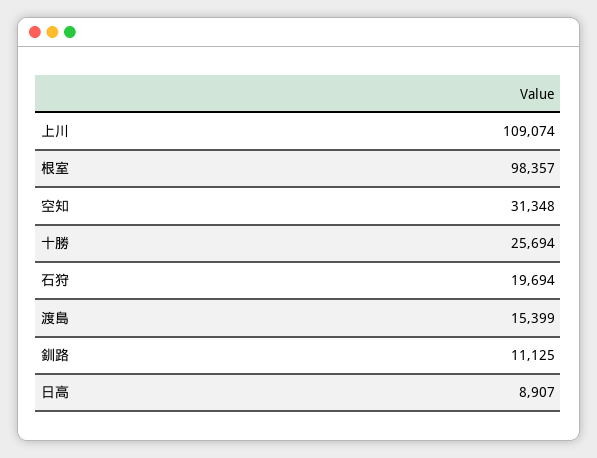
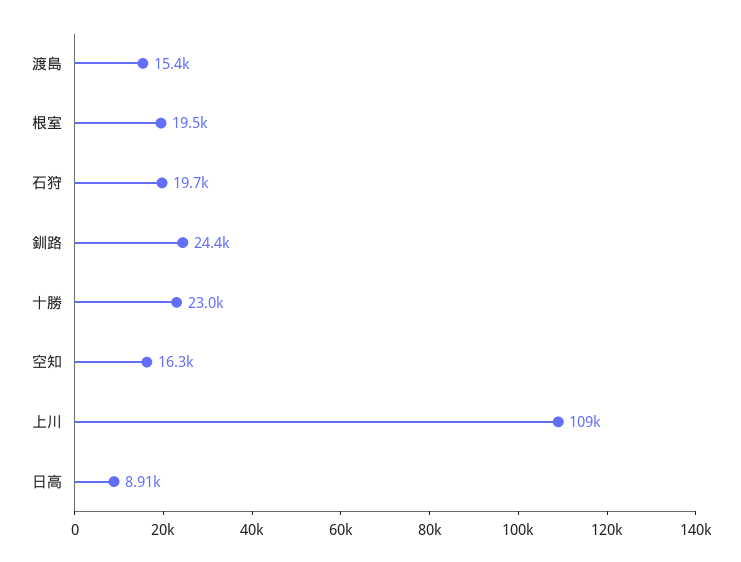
根室: 98357 -> 19500
空知: 31348 -> 16300
十勝: 25694 -> 23000
釧路: 11125 -> 24400

